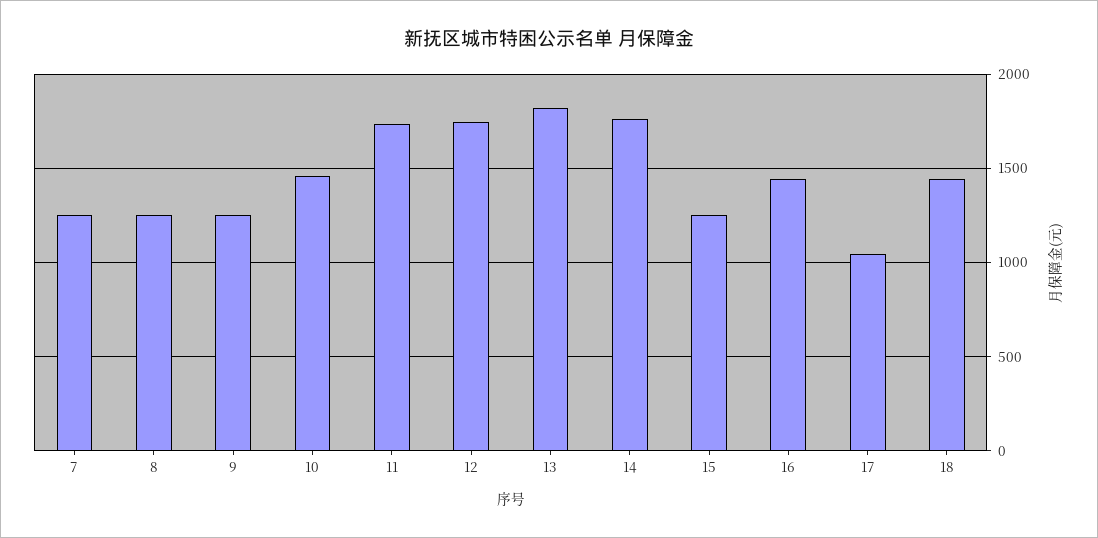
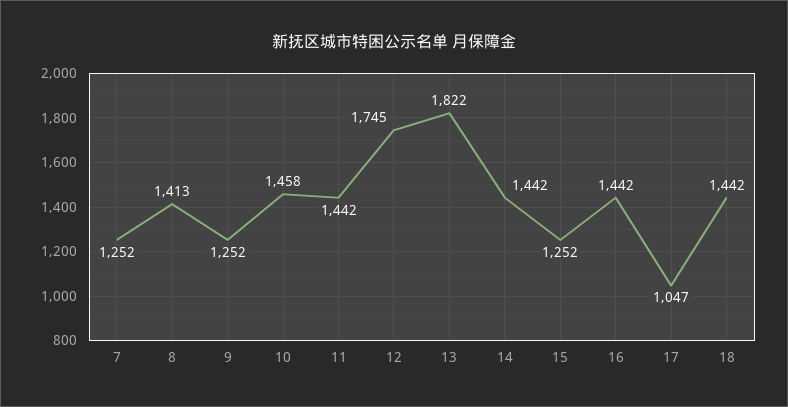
8: 1250 -> 1413
11: 1750 -> 1442
14: 1750 -> 1442

